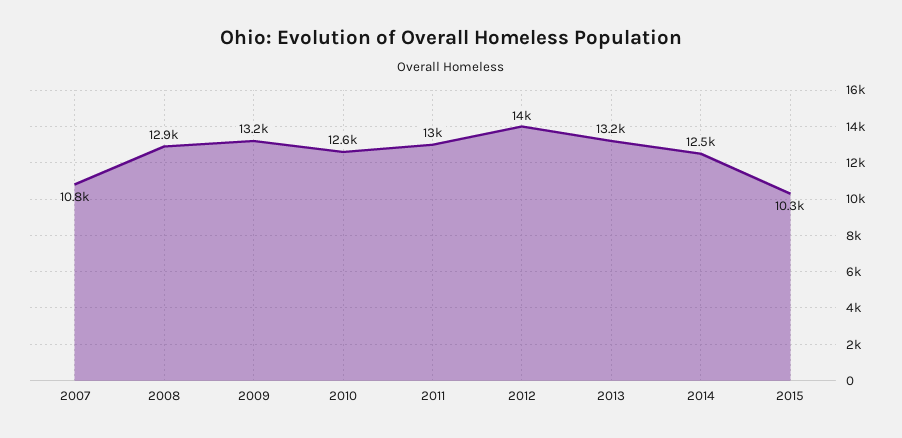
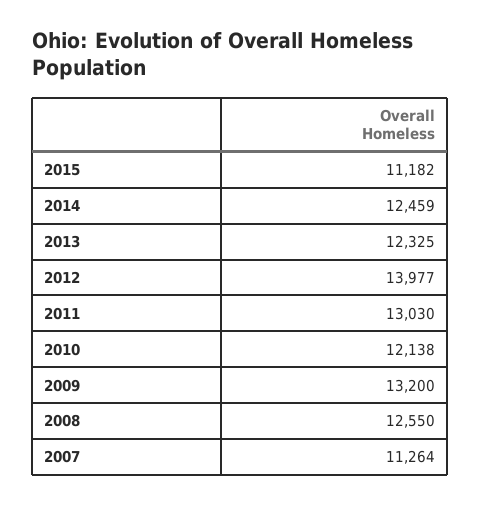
2007: 10800 -> 11264
2008: 12900 -> 12550
2010: 12600 -> 12138
2013: 13200 -> 12325
2015: 10300 -> 11182

